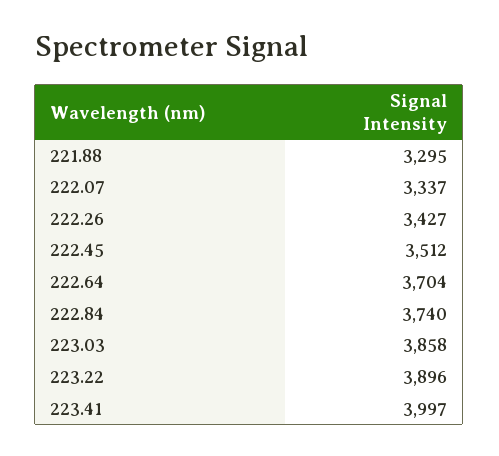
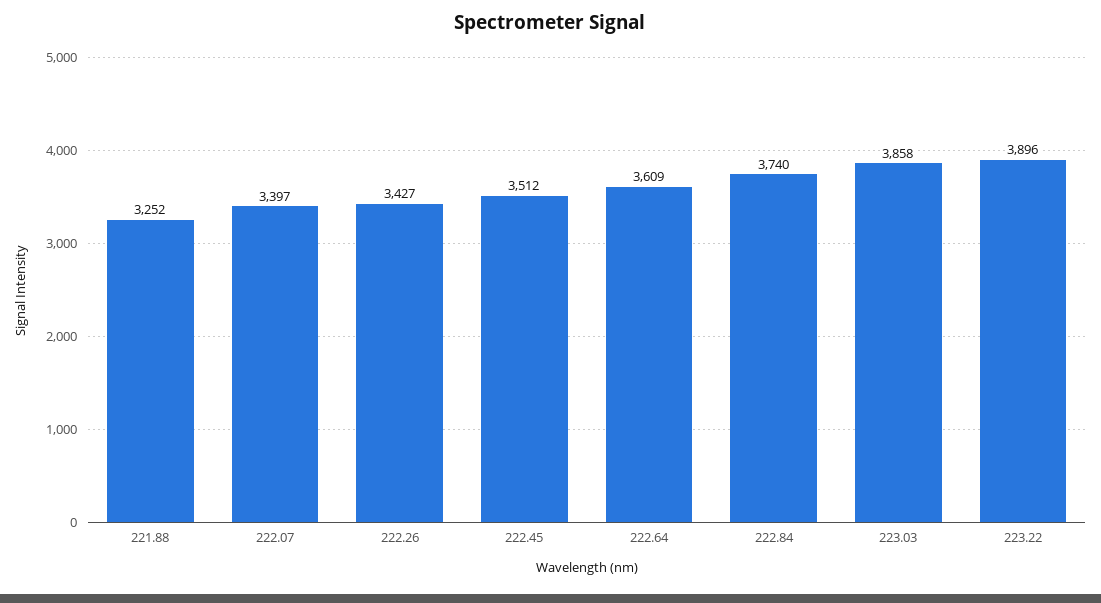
221.88: 3295 -> 3252
222.07: 3337 -> 3397
222.64: 3704 -> 3609
223.41: 3997 -> none

